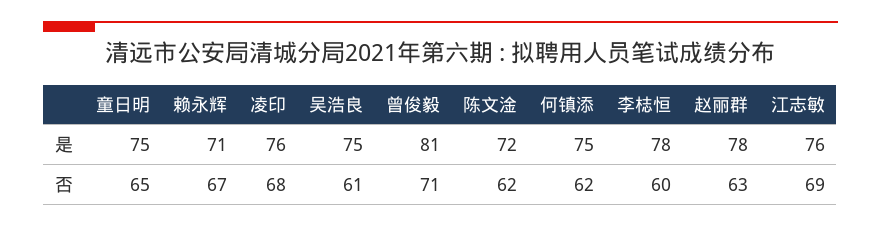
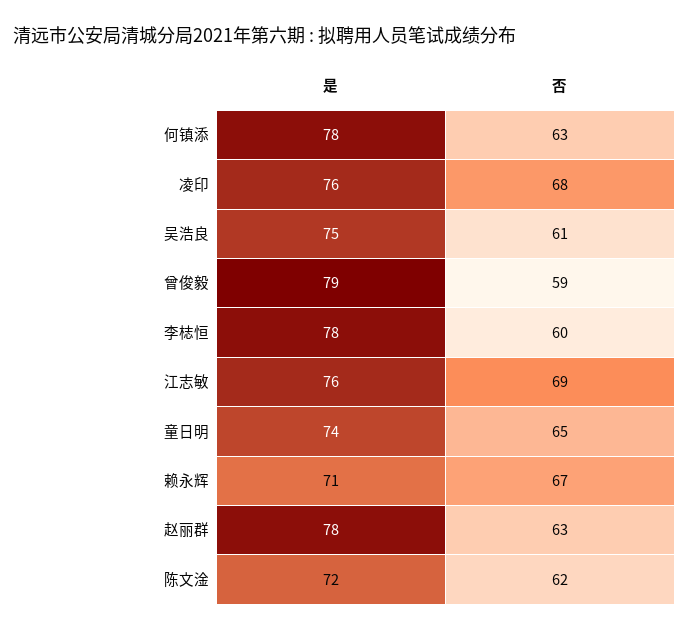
童日明, 是: 75 -> 74
曾俊毅, 是: 81 -> 79
何镇添, 是: 75 -> 78
曾俊毅, 否: 71 -> 59
何镇添, 否: 62 -> 63

